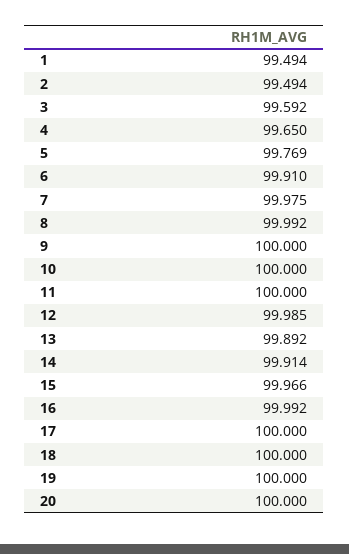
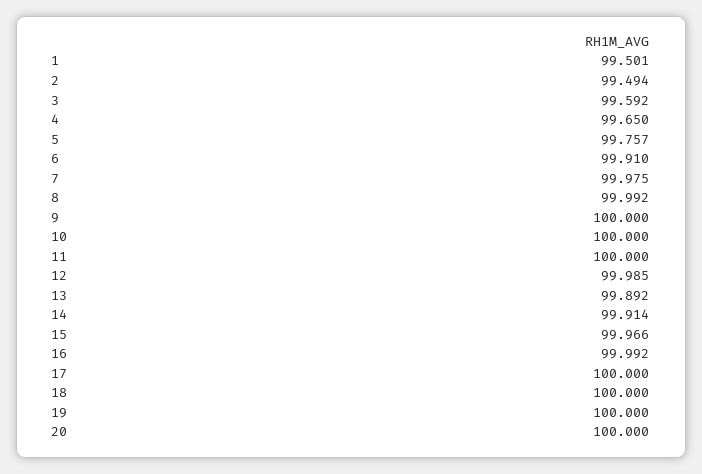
1: 99.494 -> 99.501
5: 99.769 -> 99.757

